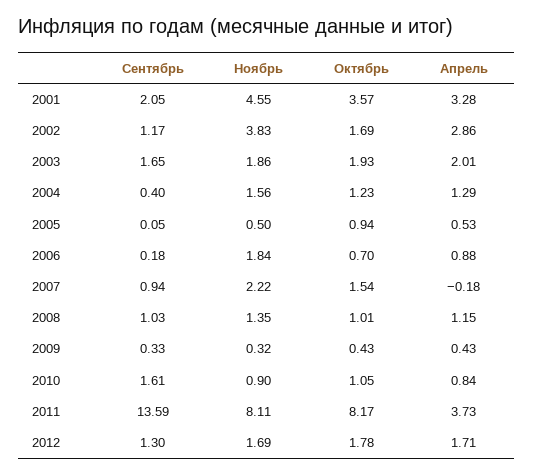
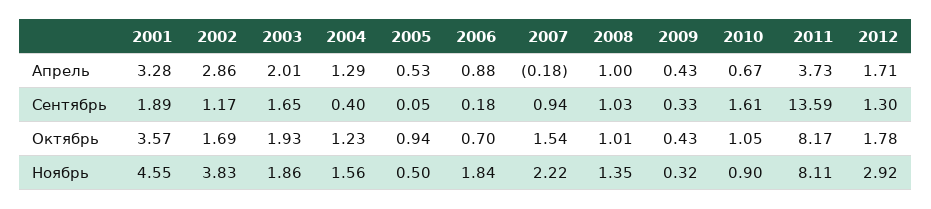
Сентябрь, 2001: 2.05 -> 1.89
Апрель, 2008: 1.15 -> 1
Апрель, 2010: 0.84 -> 0.67
Ноябрь, 2012: 1.69 -> 2.92

